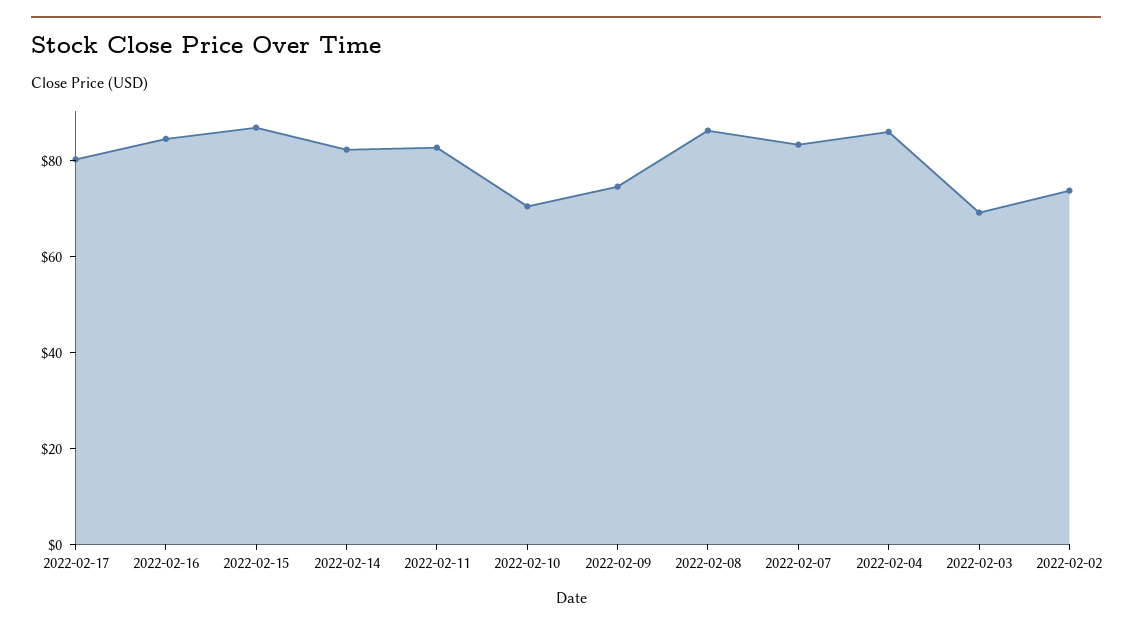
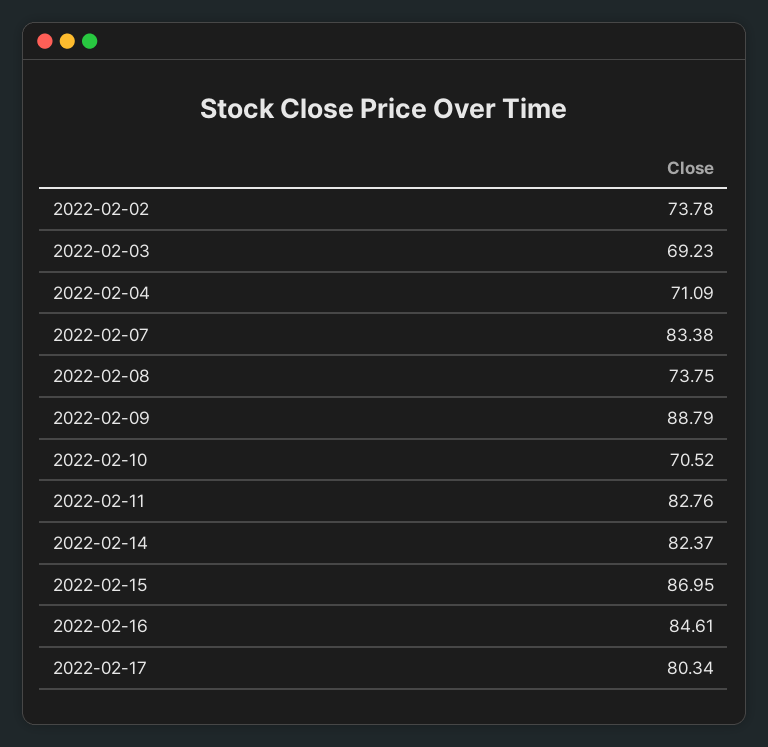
2022-02-09: 75 -> 88.79
2022-02-08: 85 -> 73.75
2022-02-04: 85 -> 71.09

